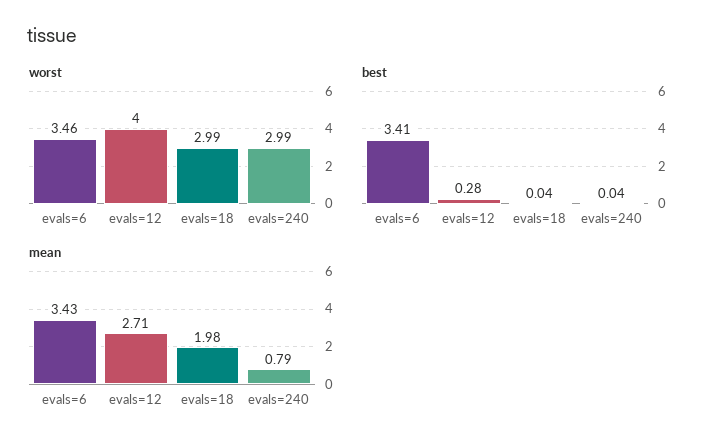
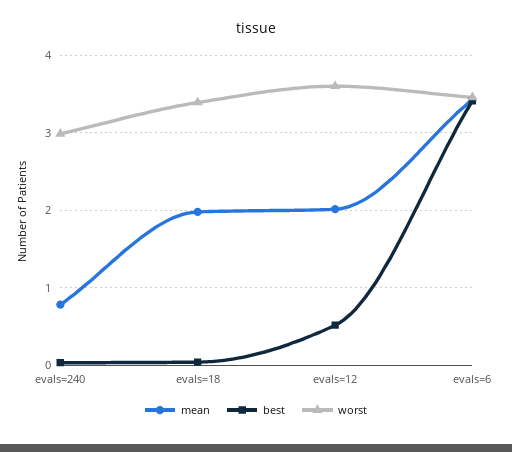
worst, evals=12: 4 -> 3.6
worst, evals=18: 2.99 -> 3.4
best, evals=12: 0.28 -> 0.5
mean, evals=12: 2.71 -> 2

